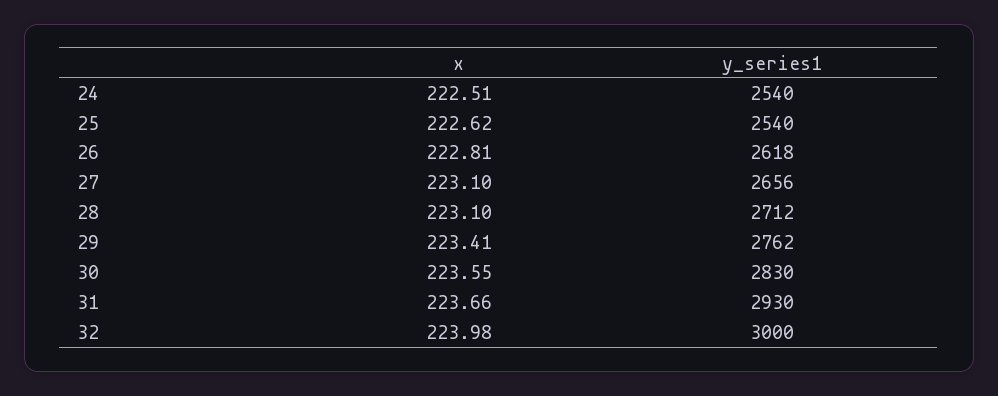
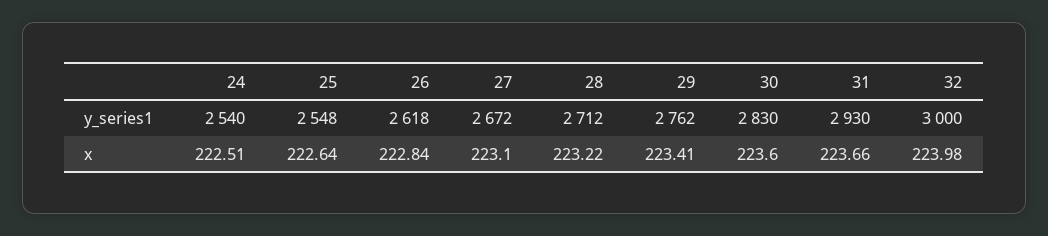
x, 25: 222.62 -> 222.64
y_series1, 25: 2540 -> 2548
x, 26: 222.81 -> 222.84
y_series1, 27: 2656 -> 2672
x, 28: 223.1 -> 223.22
x, 30: 223.55 -> 223.6

